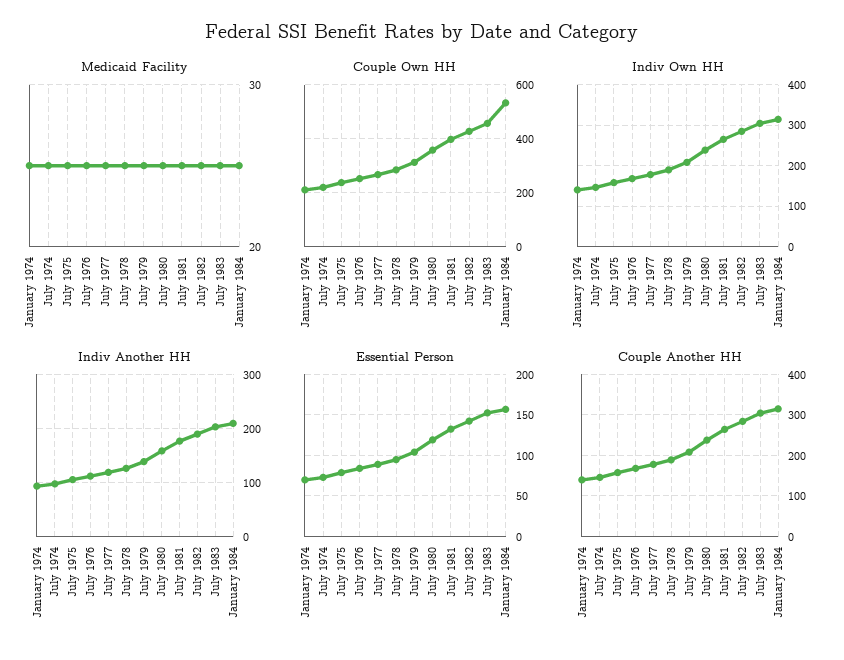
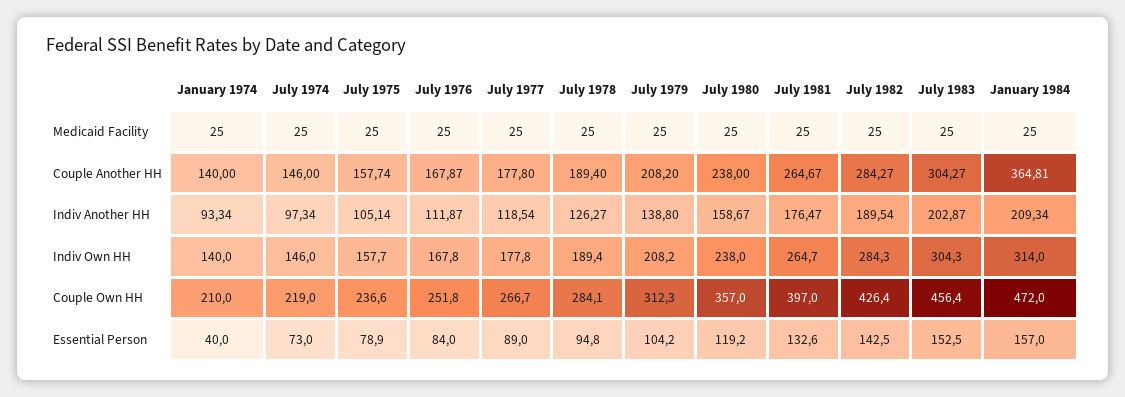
Couple Own HH, January 1984: 525 -> 472
Essential Person, January 1974: 70 -> 40
Couple Another HH, January 1984: 320 -> 364.81

